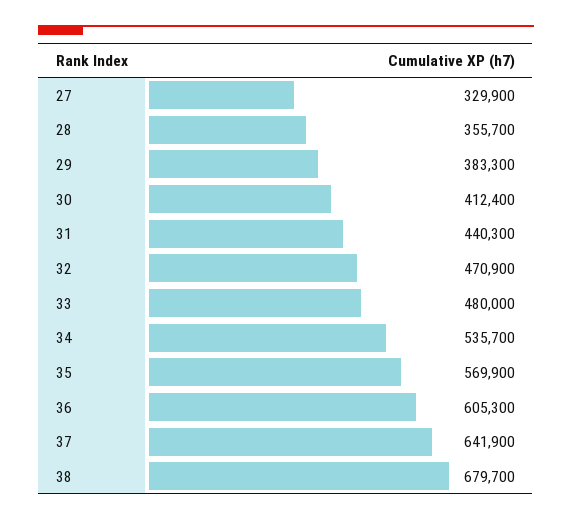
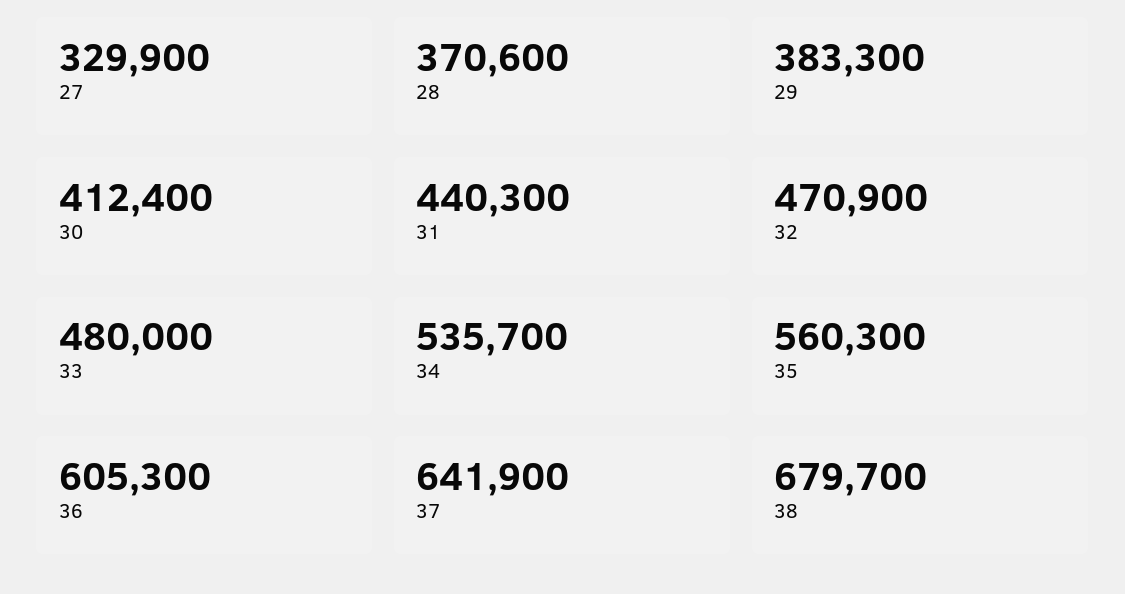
28: 355700 -> 370600
35: 569900 -> 560300

